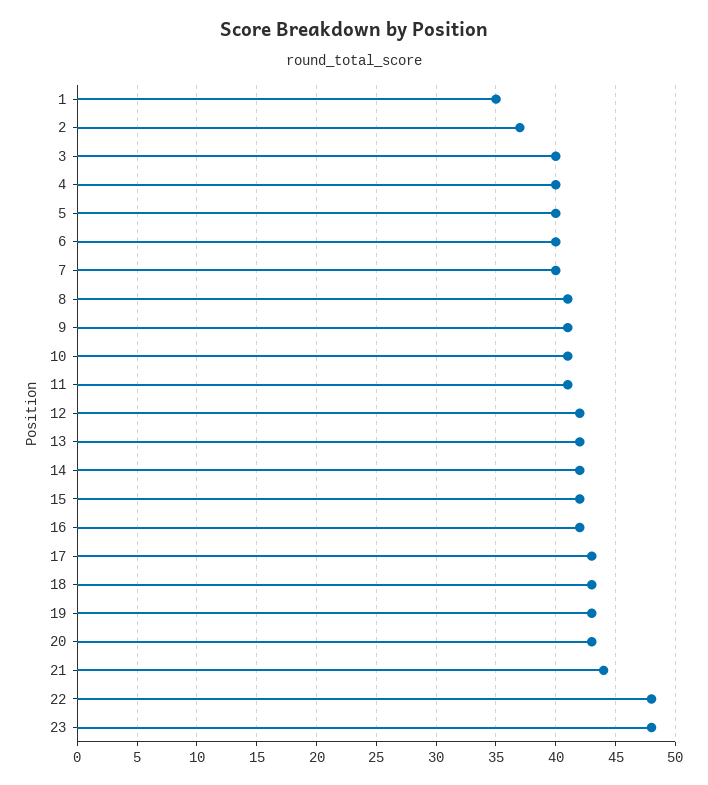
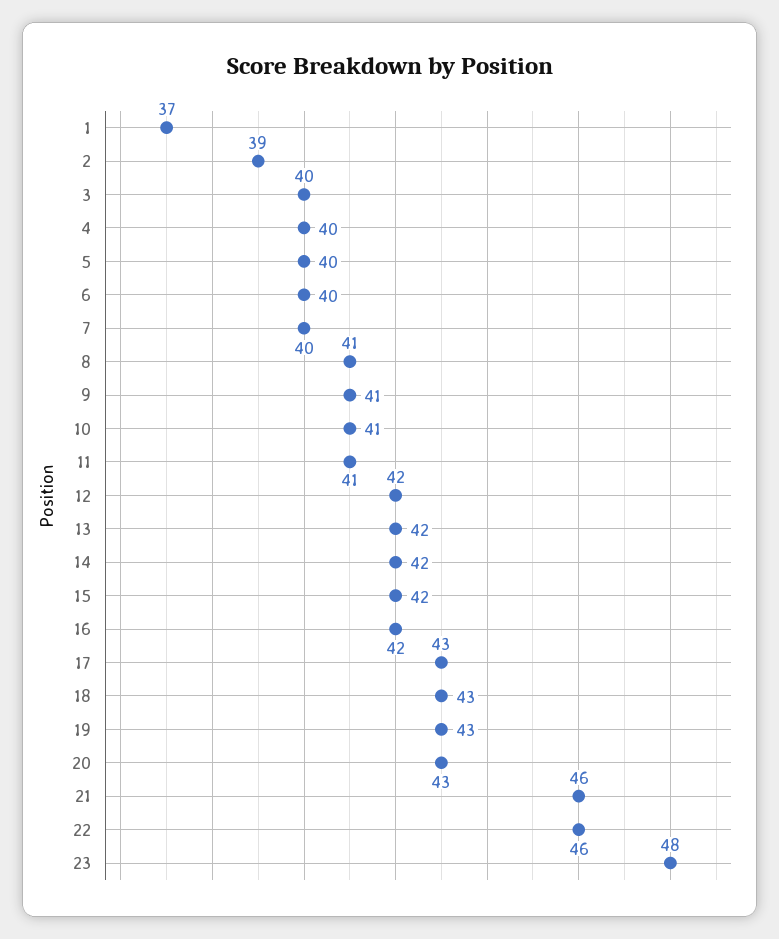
1: 35 -> 37
2: 37 -> 39
21: 44 -> 46
22: 48 -> 46

